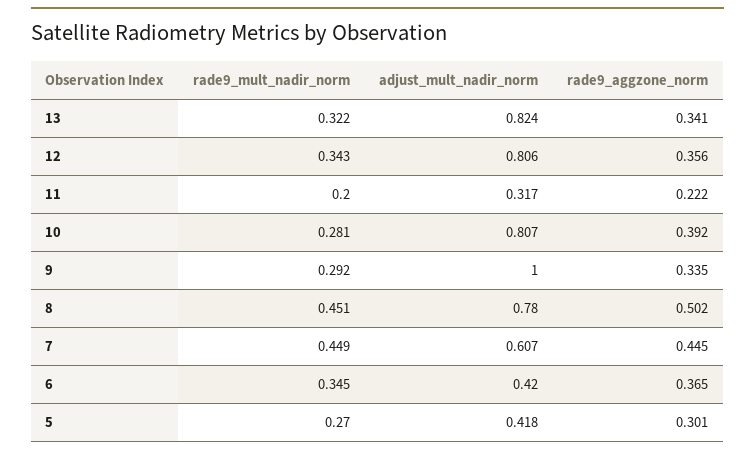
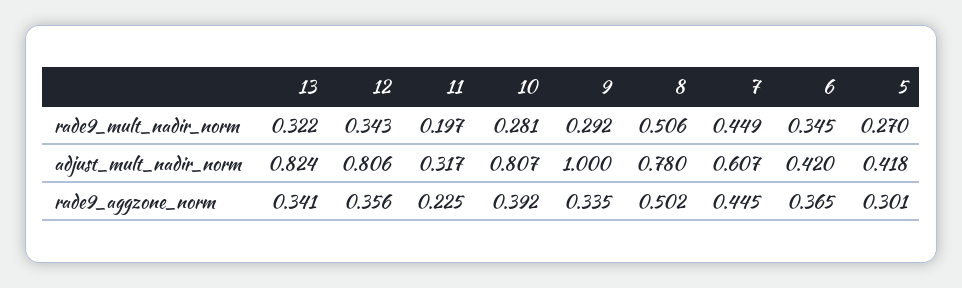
rade9_mult_nadir_norm, 11: 0.2 -> 0.197
rade9_aggzone_norm, 11: 0.222 -> 0.225
rade9_mult_nadir_norm, 8: 0.451 -> 0.506

